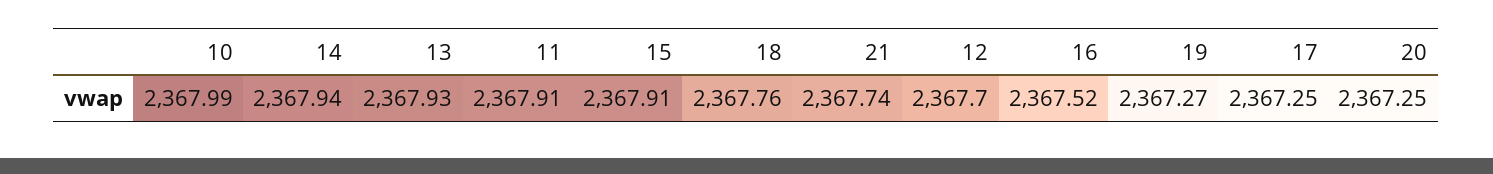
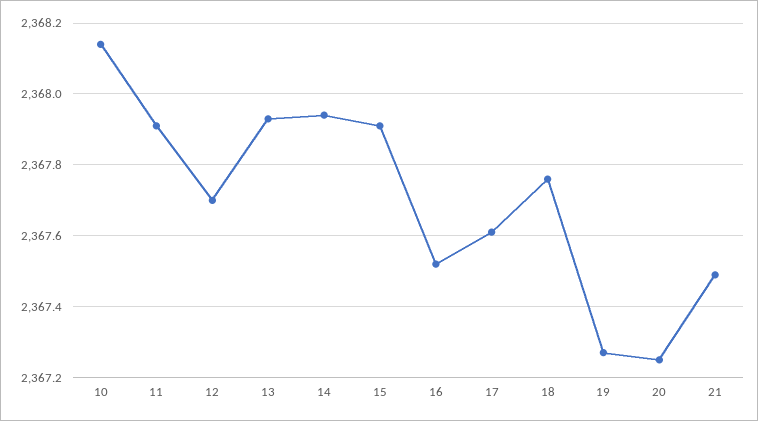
10: 2367.99 -> 2368.15
21: 2367.74 -> 2367.5
17: 2367.25 -> 2367.6

